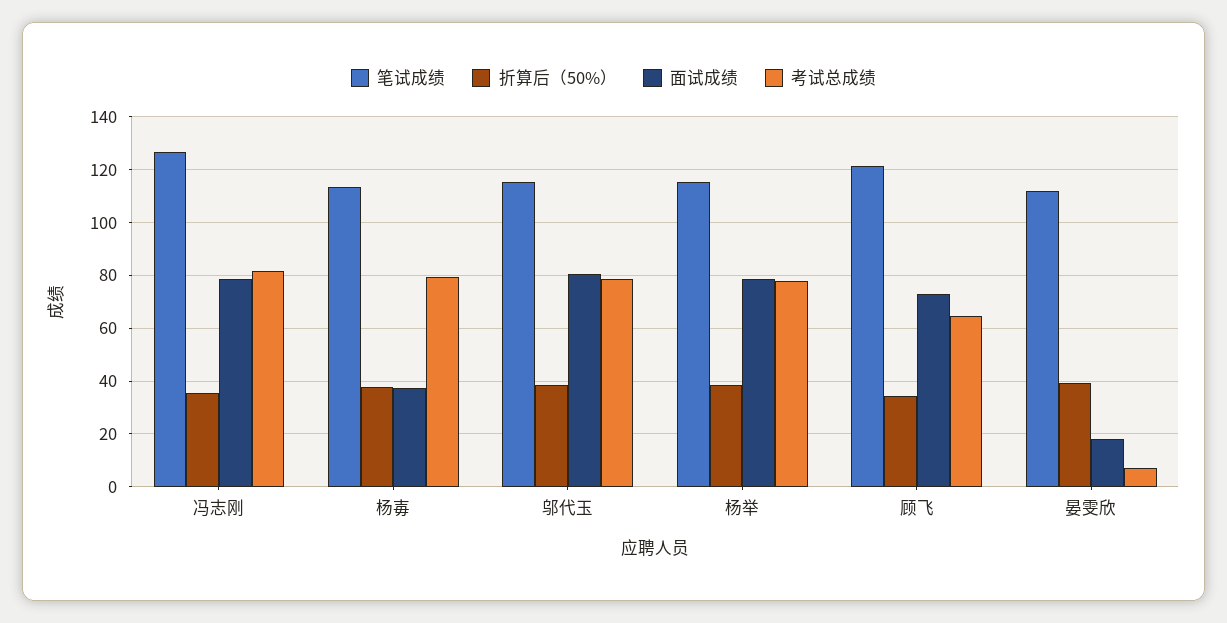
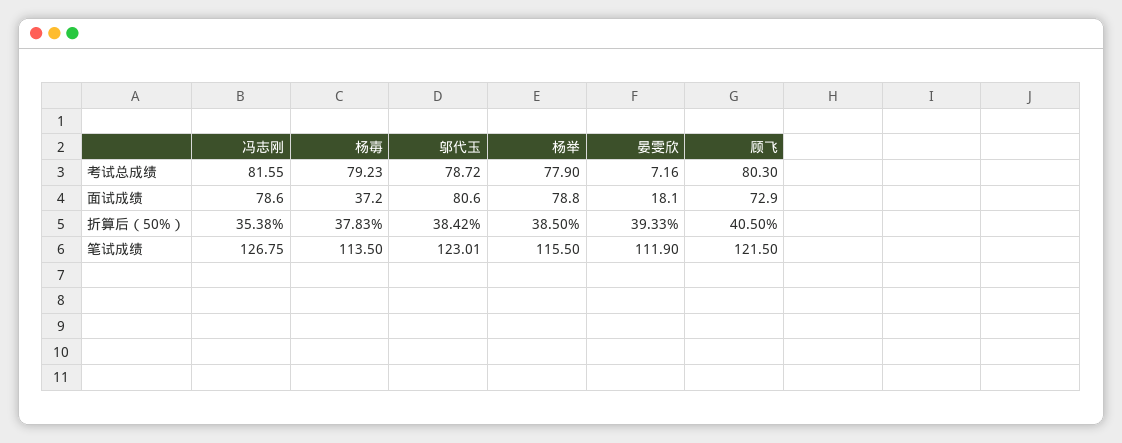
笔试成绩, 邬代玉: 115 -> 123.01
折算后（50%）, 顾飞: 35 -> 40.5
考试总成绩, 顾飞: 65 -> 80.3

